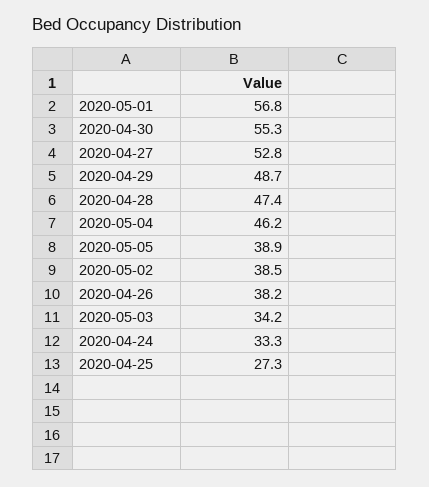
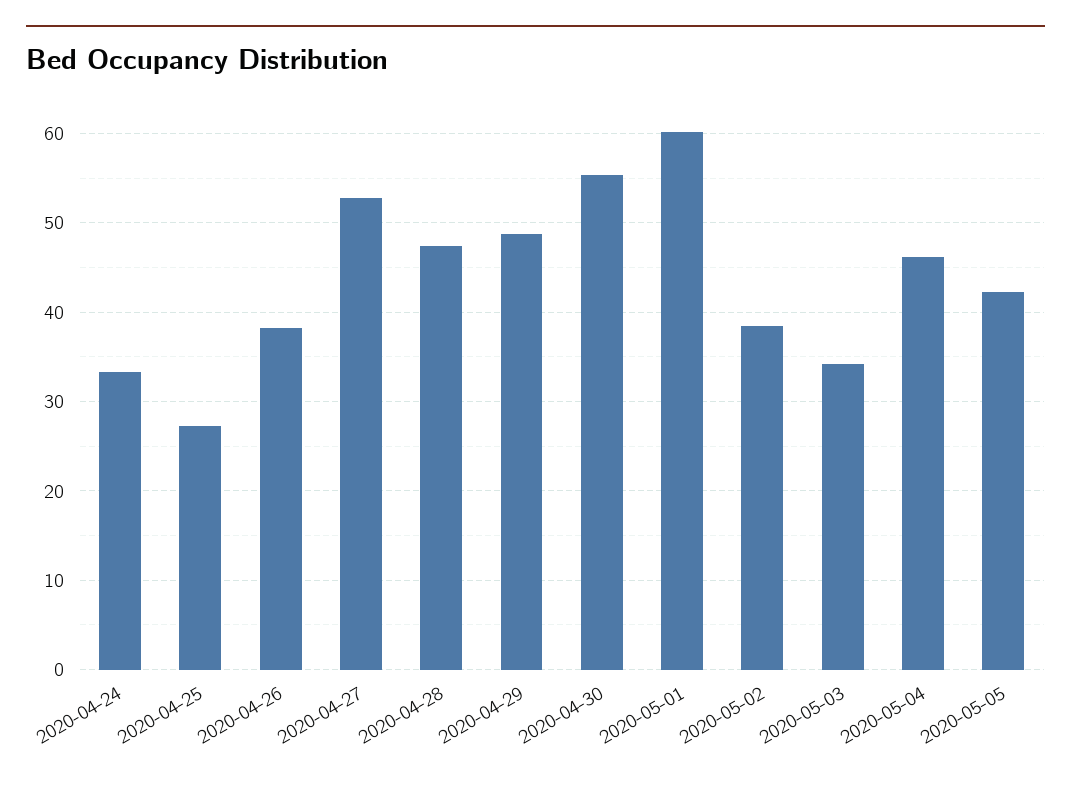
2020-05-01: 56.8 -> 60
2020-05-05: 38.9 -> 42

